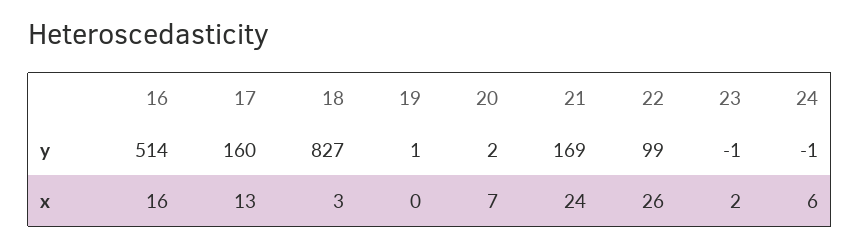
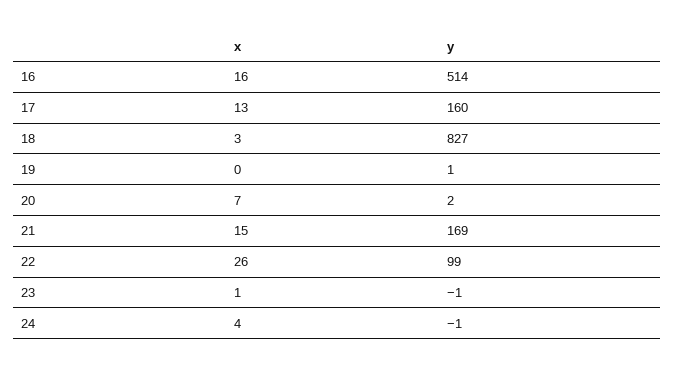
21, x: 24 -> 15
23, x: 2 -> 1
24, x: 6 -> 4

